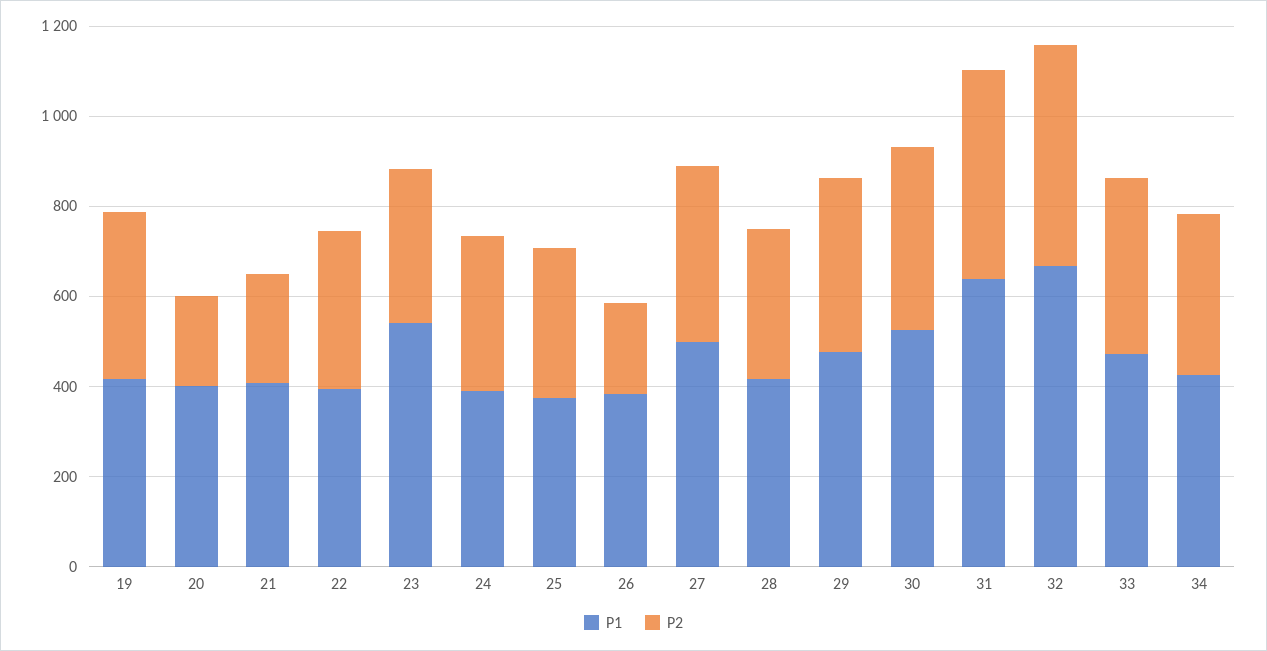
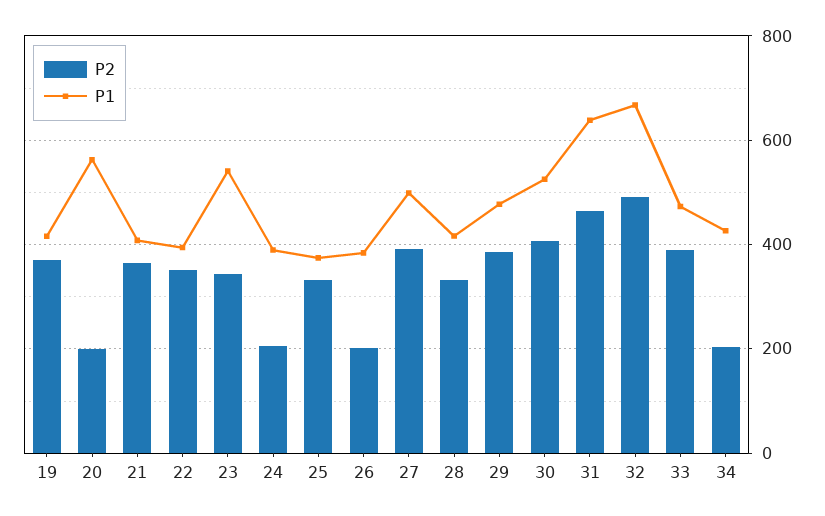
P1, 20: 400 -> 560
P2, 21: 250 -> 360
P2, 24: 350 -> 200
P2, 34: 350 -> 200

